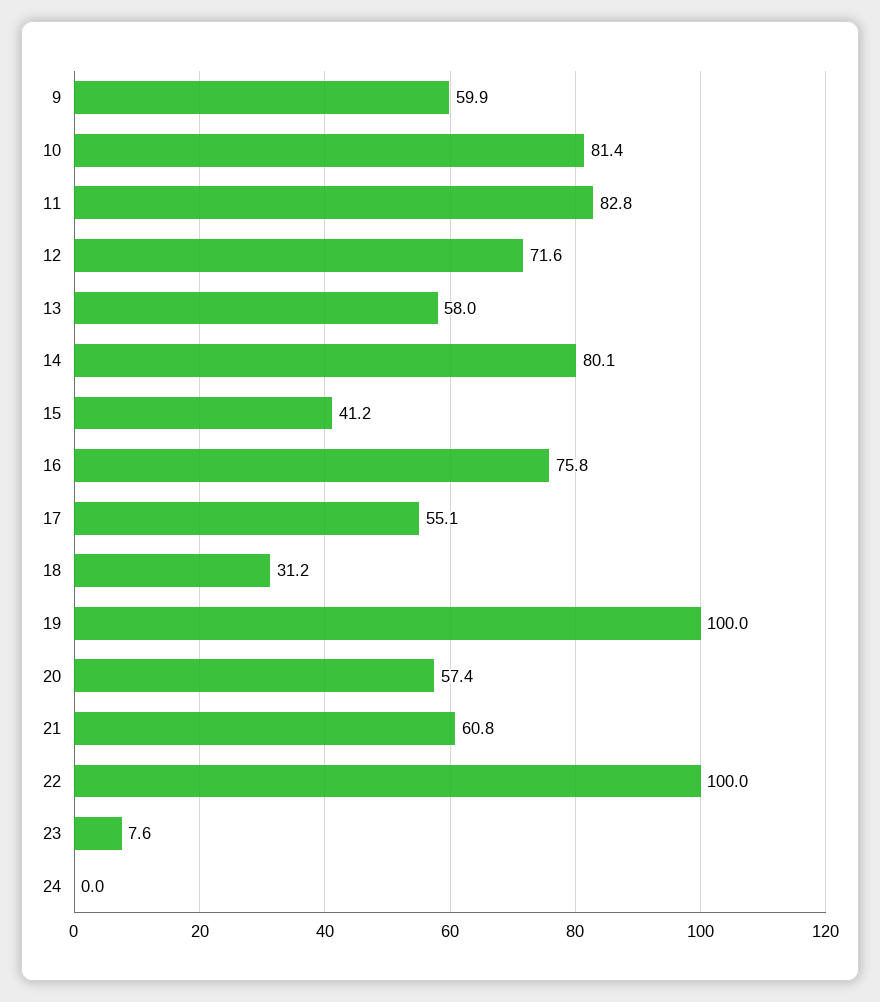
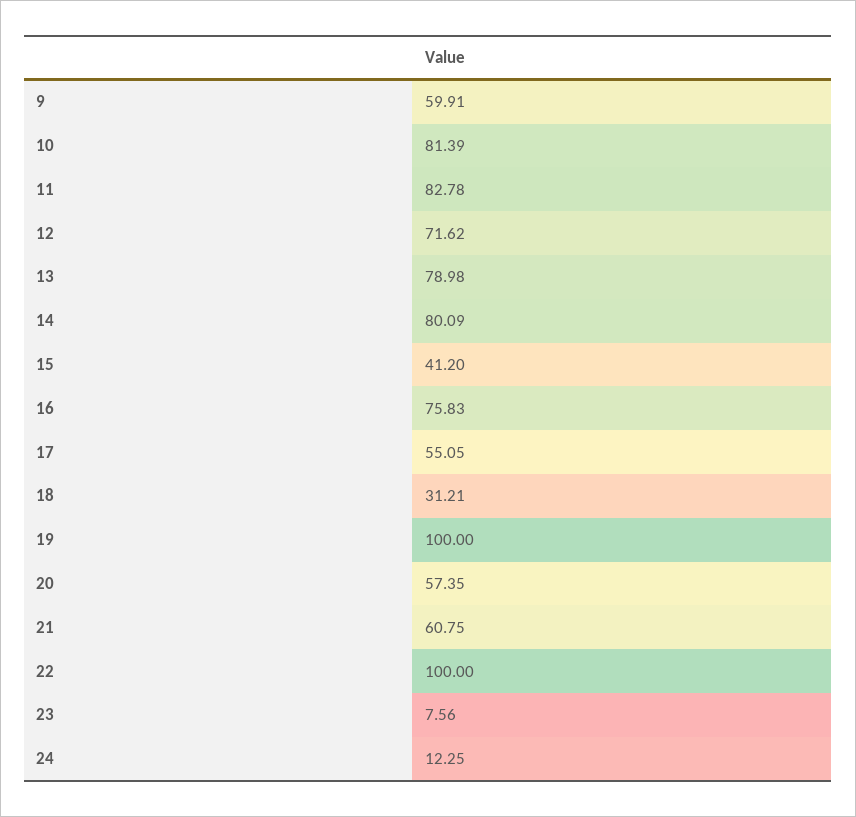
13: 58 -> 78.98
24: 0 -> 12.25

